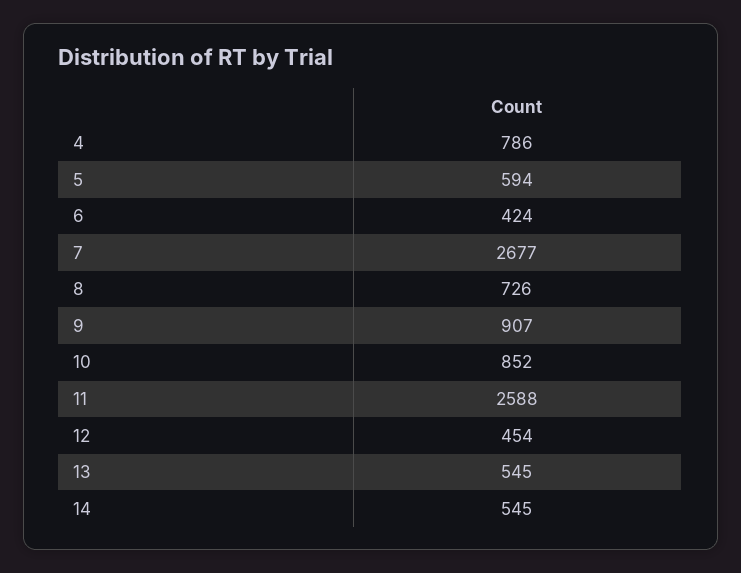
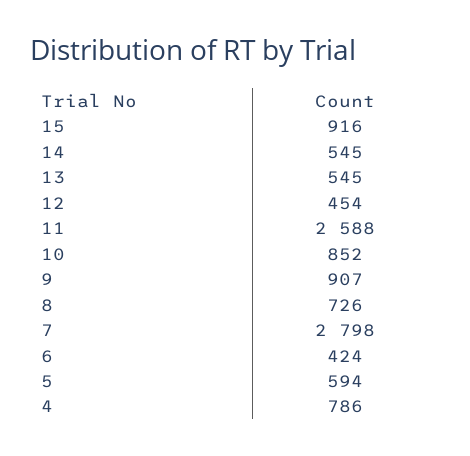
7: 2677 -> 2798
15: none -> 916

